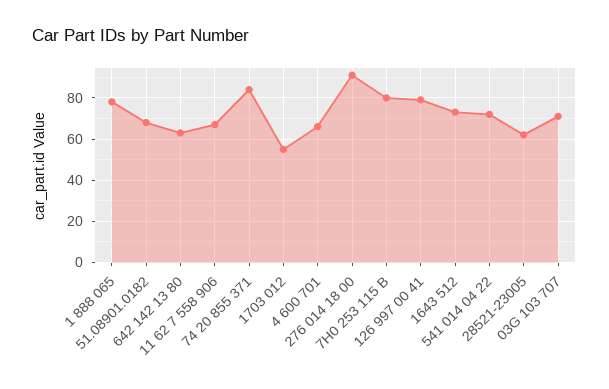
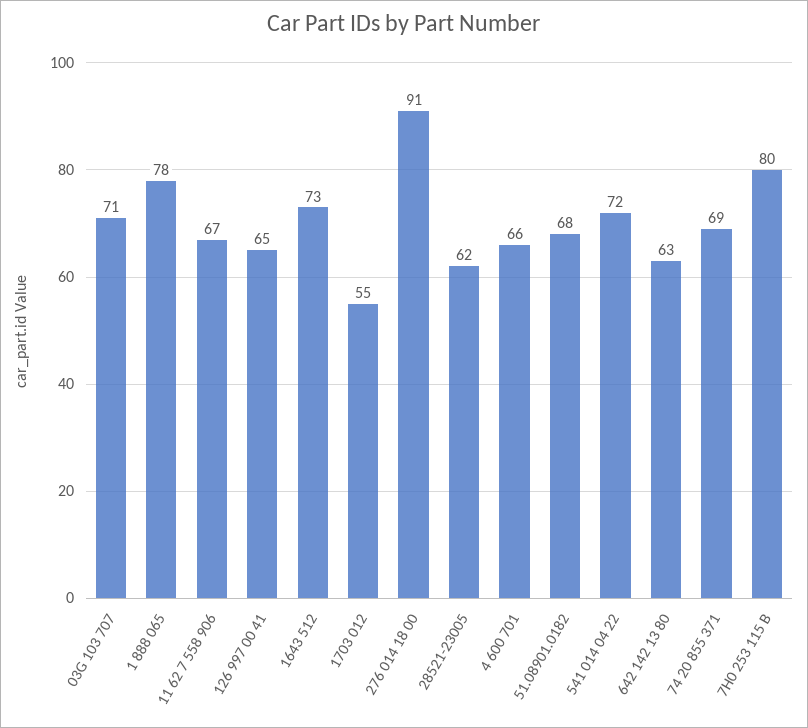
74 20 855 371: 85 -> 69
126 997 00 41: 80 -> 65

